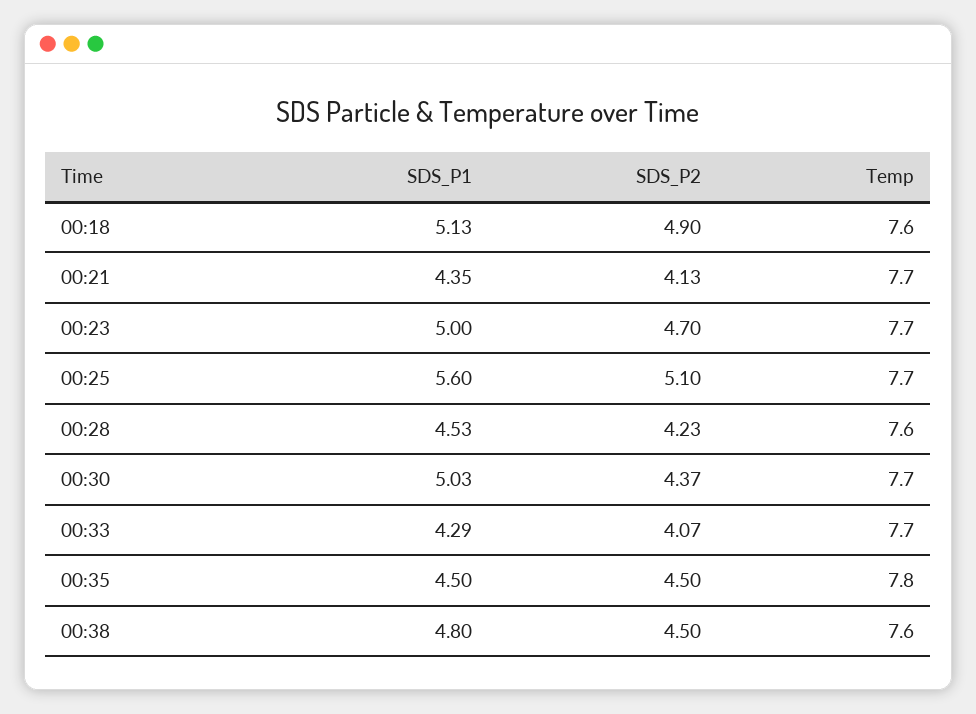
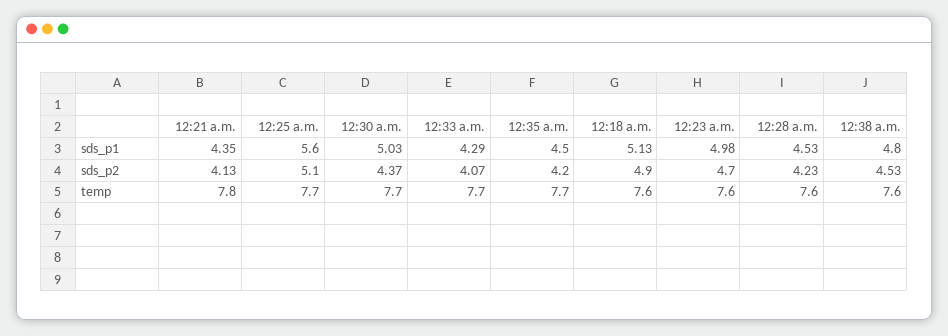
Temp, 00:21: 7.7 -> 7.8
SDS_P1, 00:23: 5 -> 4.98
Temp, 00:23: 7.7 -> 7.6
SDS_P2, 00:35: 4.5 -> 4.2
Temp, 00:35: 7.8 -> 7.7
SDS_P2, 00:38: 4.5 -> 4.53

